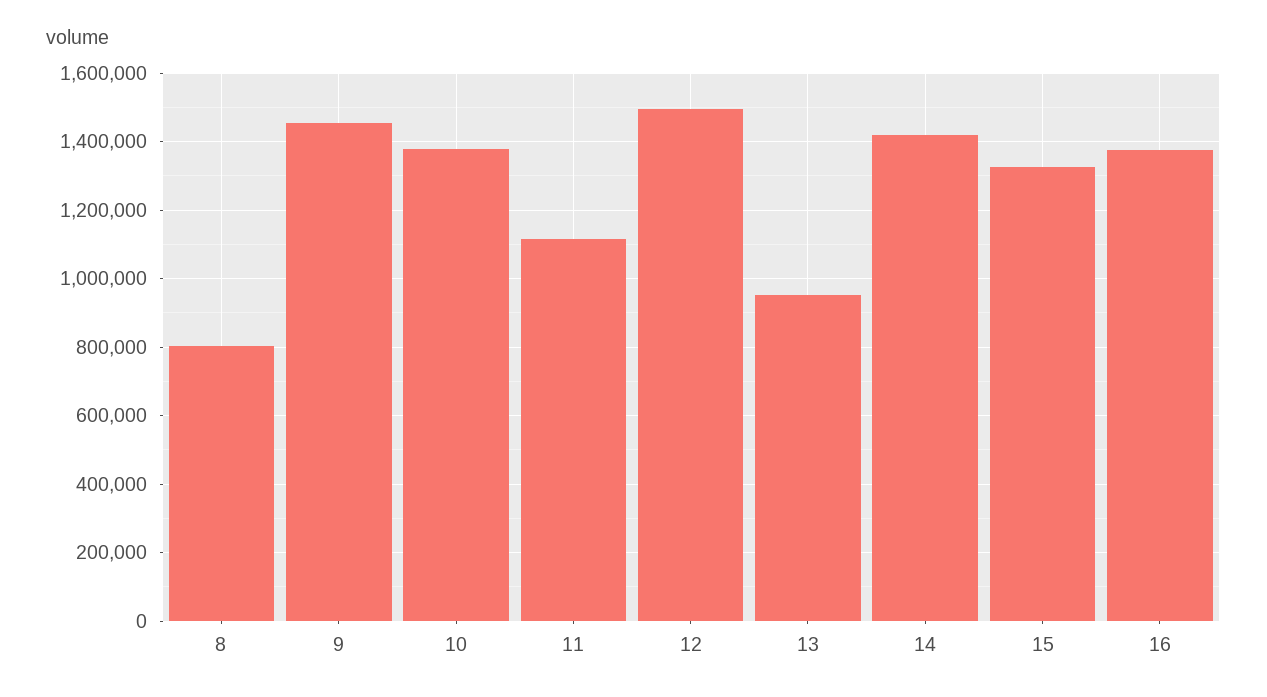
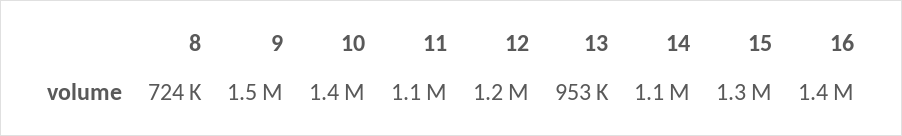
8: 800000 -> 724000
12: 1500000 -> 1200000
14: 1420000 -> 1100000

